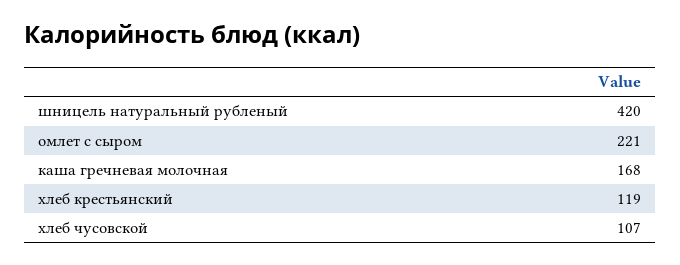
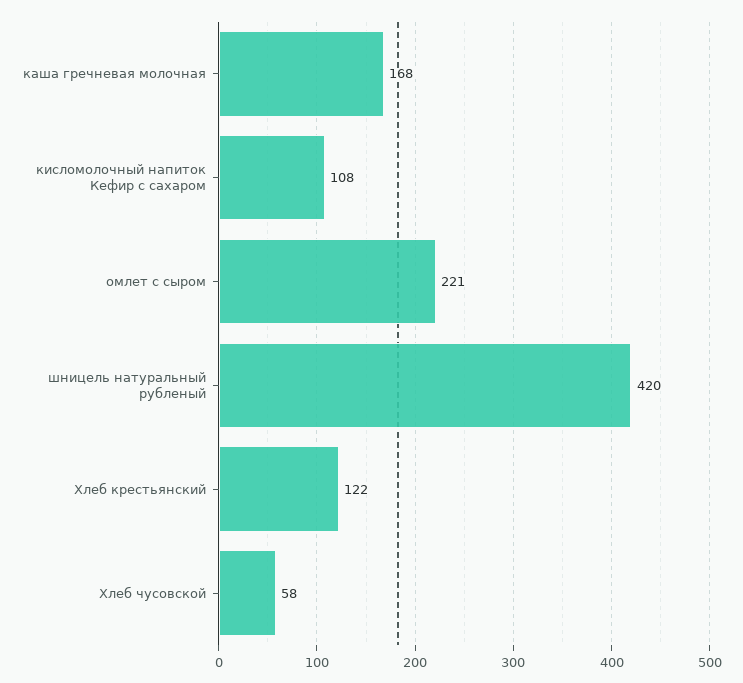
хлеб крестьянский: 119 -> 122
хлеб чусовской: 107 -> 58
кисломолочный напиток Кефир с сахаром: none -> 108

